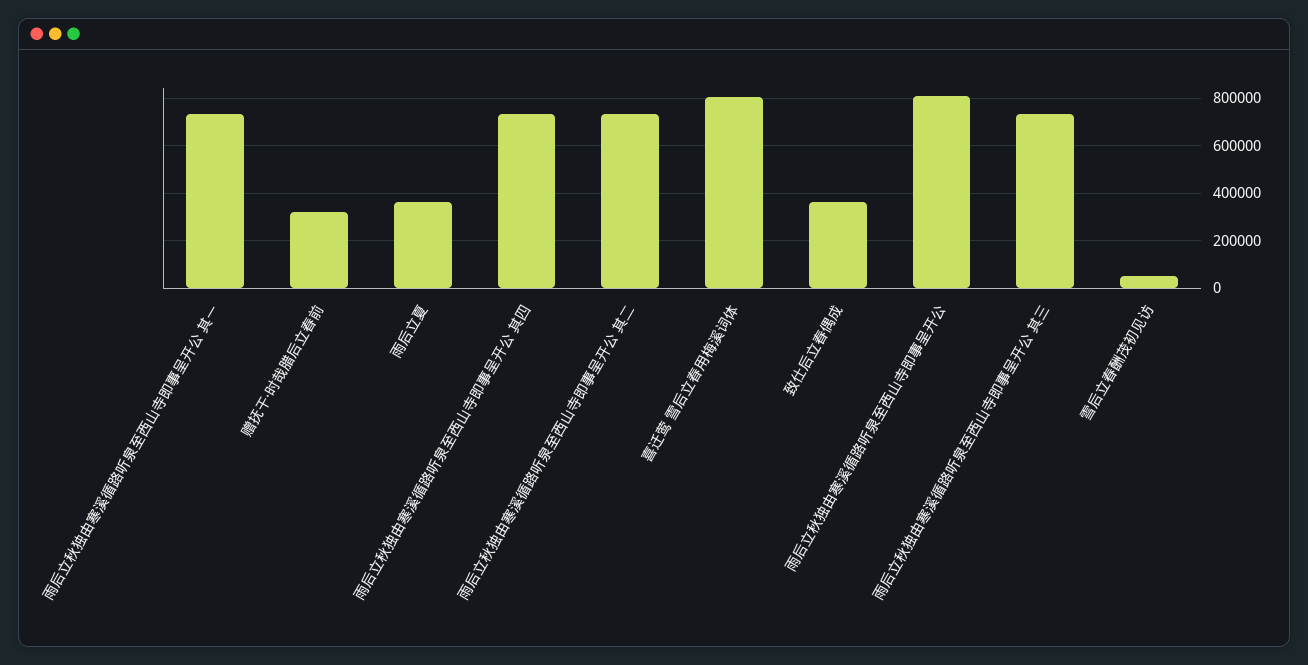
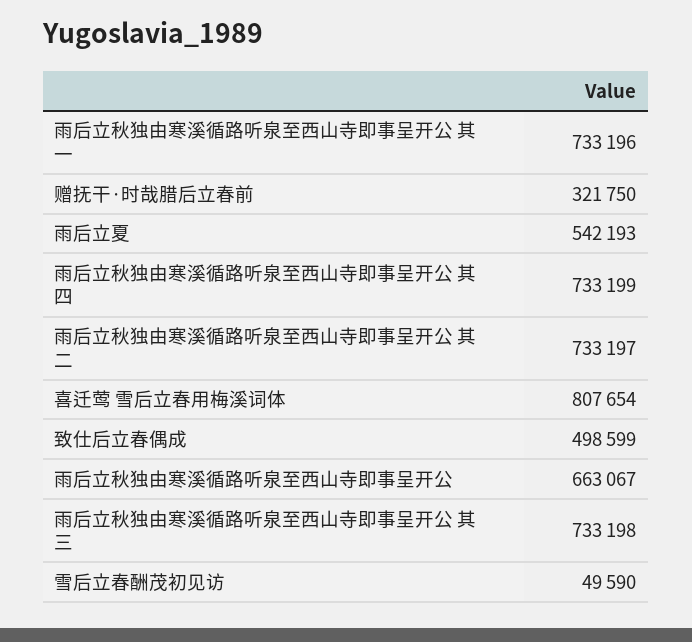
雨后立夏: 350000 -> 542193
致仕后立春偶成: 350000 -> 498599
雨后立秋独由寒溪循路听泉至西山寺即事呈开公: 800000 -> 663067

